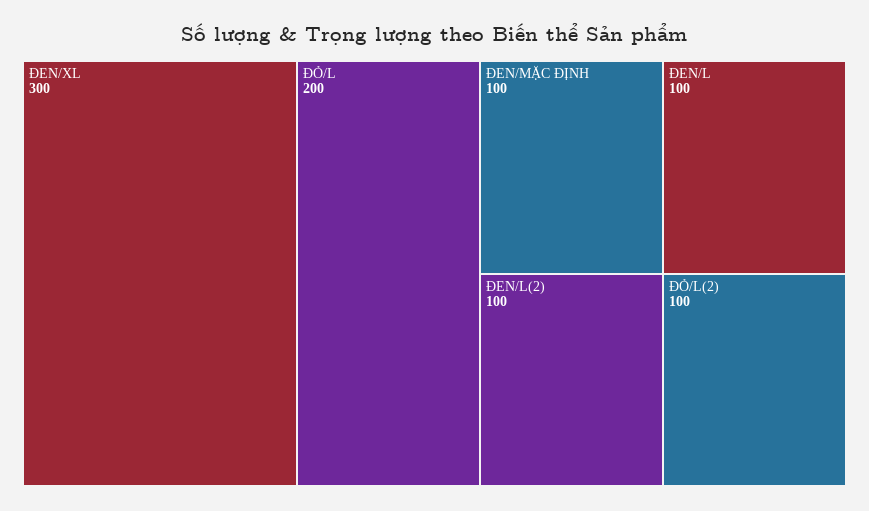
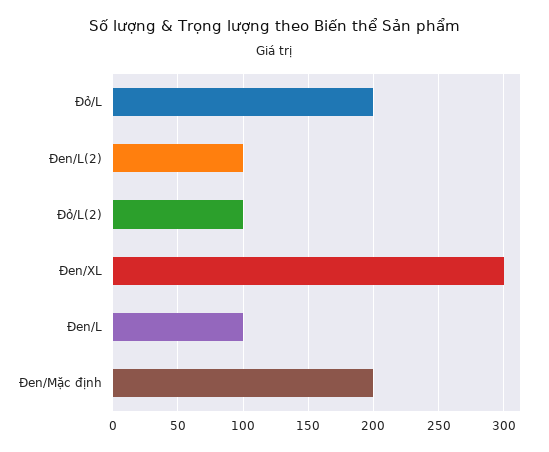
ĐEN/MẶC ĐỊNH: 100 -> 200

